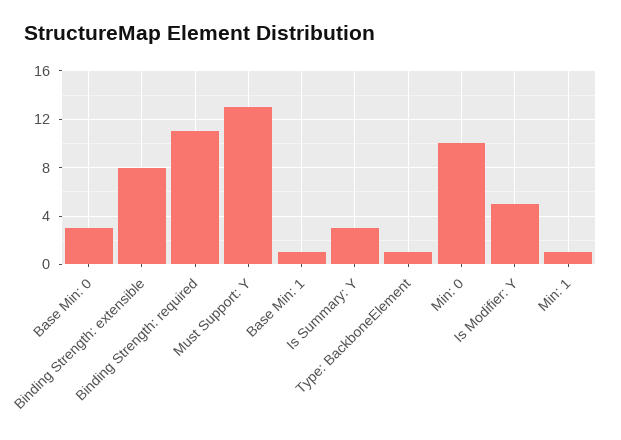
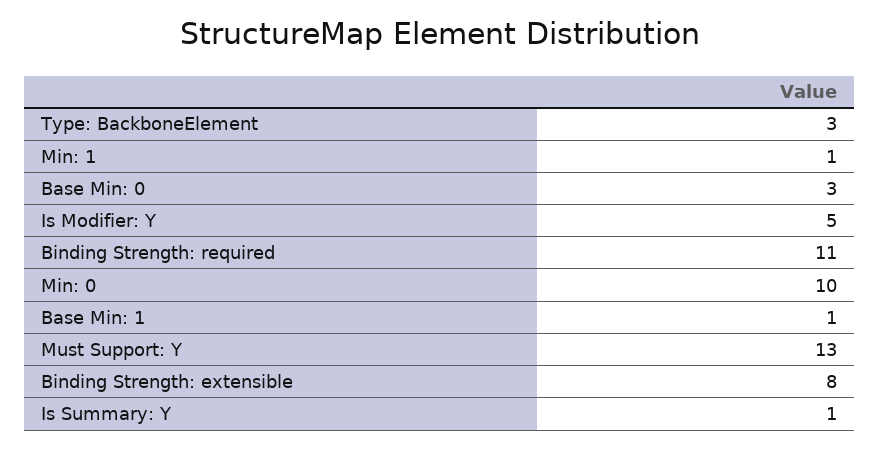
Is Summary: Y: 3 -> 1
Type: BackboneElement: 1 -> 3

